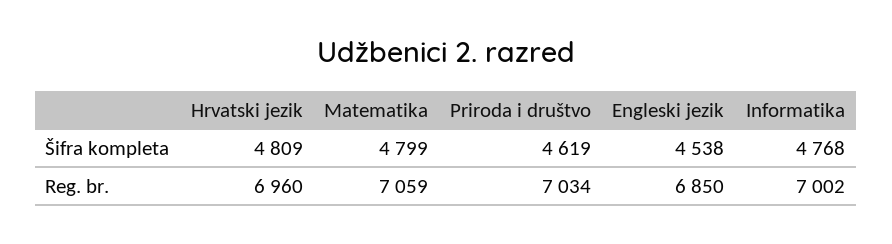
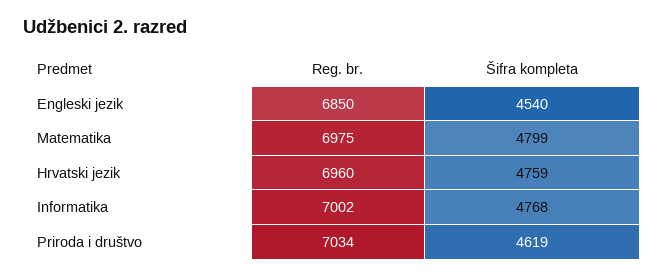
Hrvatski jezik, Šifra kompleta: 4809 -> 4759
Engleski jezik, Šifra kompleta: 4538 -> 4540
Matematika, Reg. br.: 7059 -> 6975

